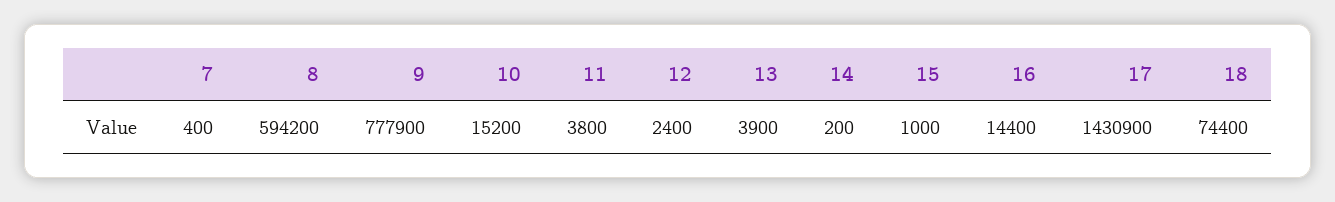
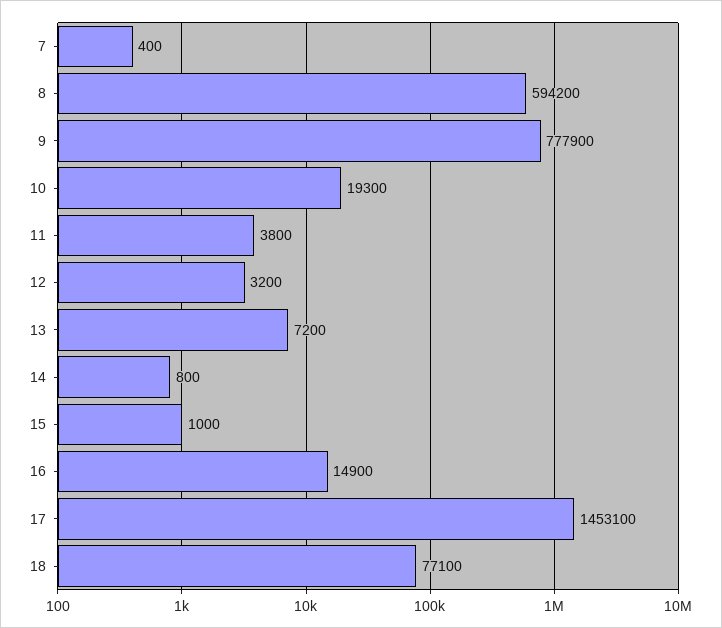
10: 15200 -> 19300
12: 2400 -> 3200
13: 3900 -> 7200
14: 200 -> 800
16: 14400 -> 14900
17: 1430900 -> 1453100
18: 74400 -> 77100

